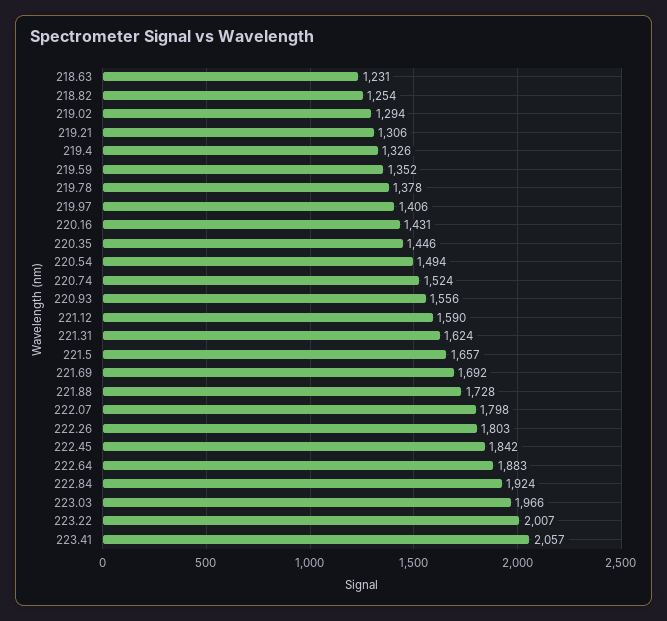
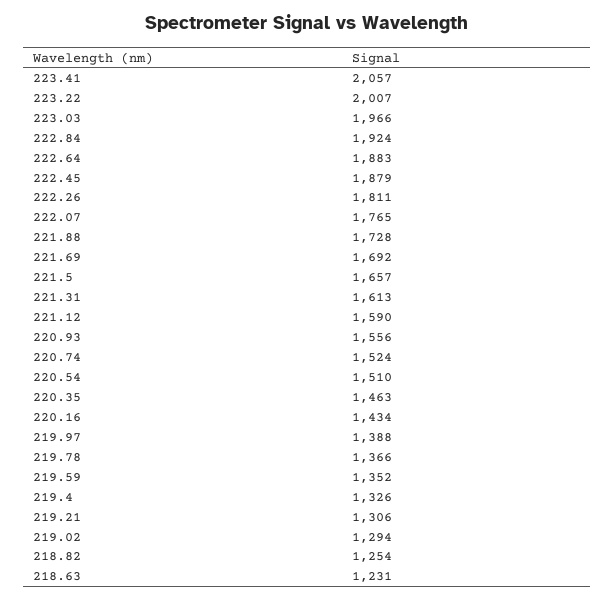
219.78: 1378 -> 1366
219.97: 1406 -> 1388
220.16: 1431 -> 1434
220.35: 1446 -> 1463
220.54: 1494 -> 1510
221.31: 1624 -> 1613
222.07: 1798 -> 1765
222.26: 1803 -> 1811
222.45: 1842 -> 1879

